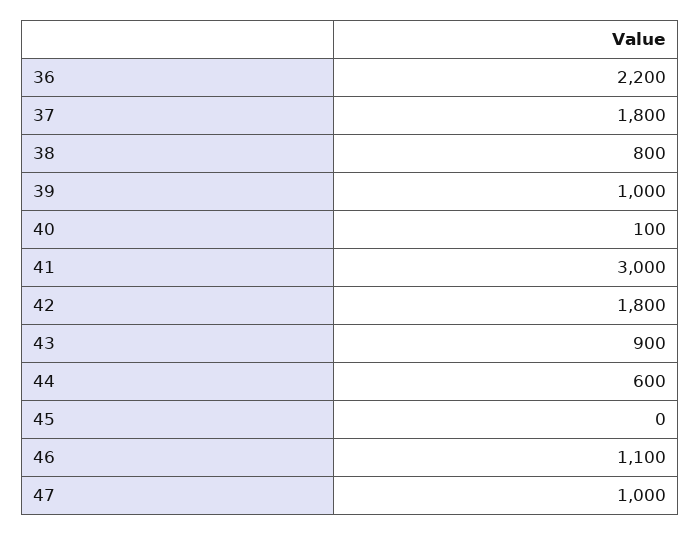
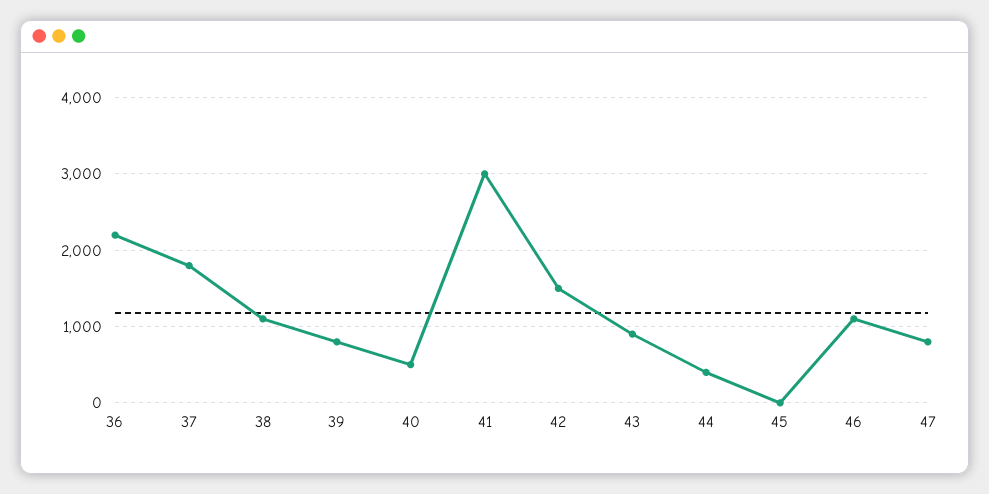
38: 800 -> 1100
39: 1000 -> 800
40: 100 -> 500
42: 1800 -> 1500
44: 600 -> 400
47: 1000 -> 800

